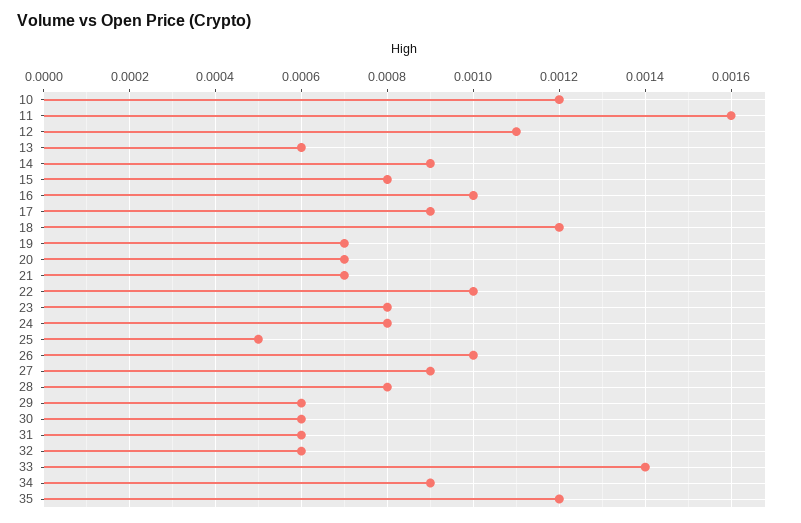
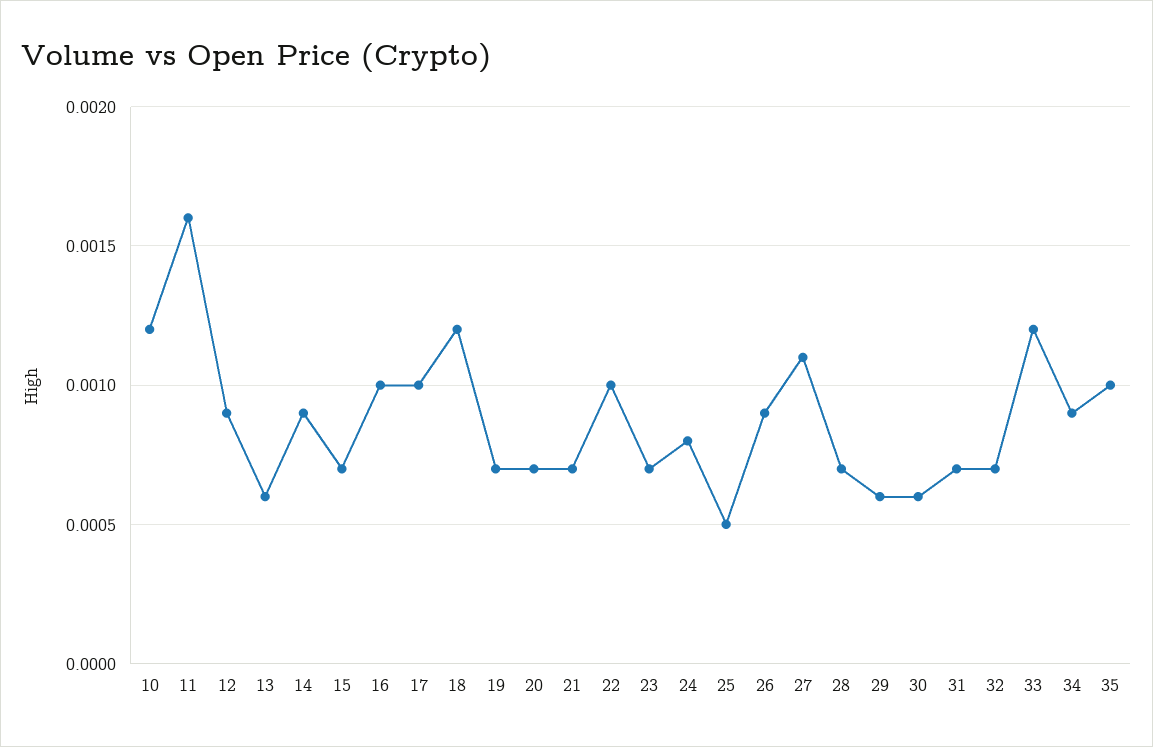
12: 0.0011 -> 0.0009
15: 0.0008 -> 0.0007
17: 0.0009 -> 0.001
23: 0.0008 -> 0.0007
26: 0.001 -> 0.0009
27: 0.0009 -> 0.0011
28: 0.0008 -> 0.0007
31: 0.0006 -> 0.0007
32: 0.0006 -> 0.0007
33: 0.0014 -> 0.0012
35: 0.0012 -> 0.001

